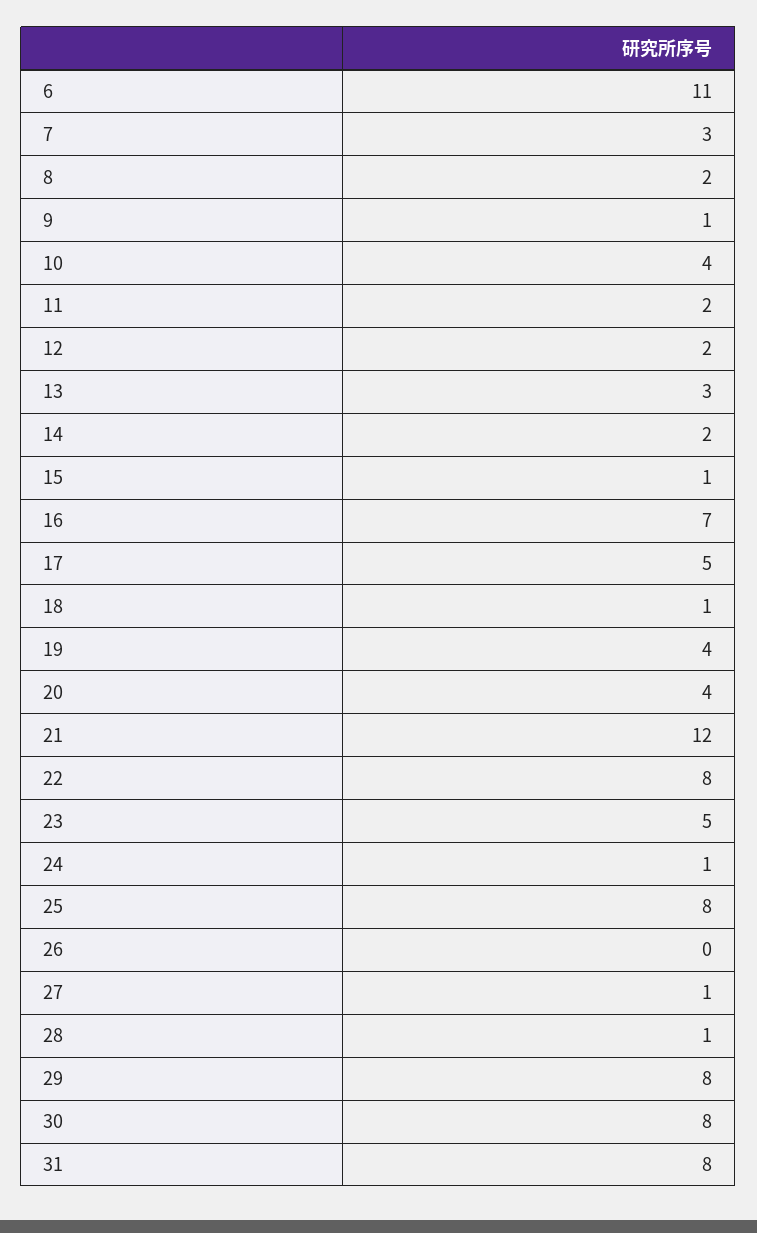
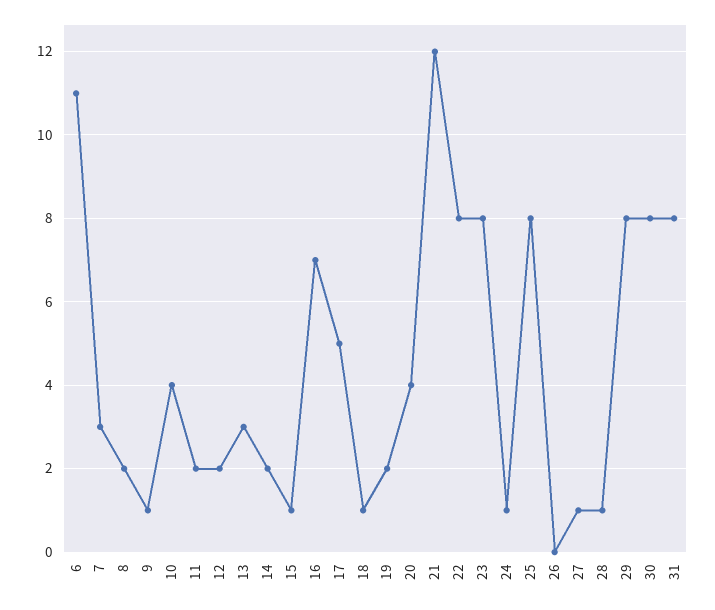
19: 4 -> 2
23: 5 -> 8

